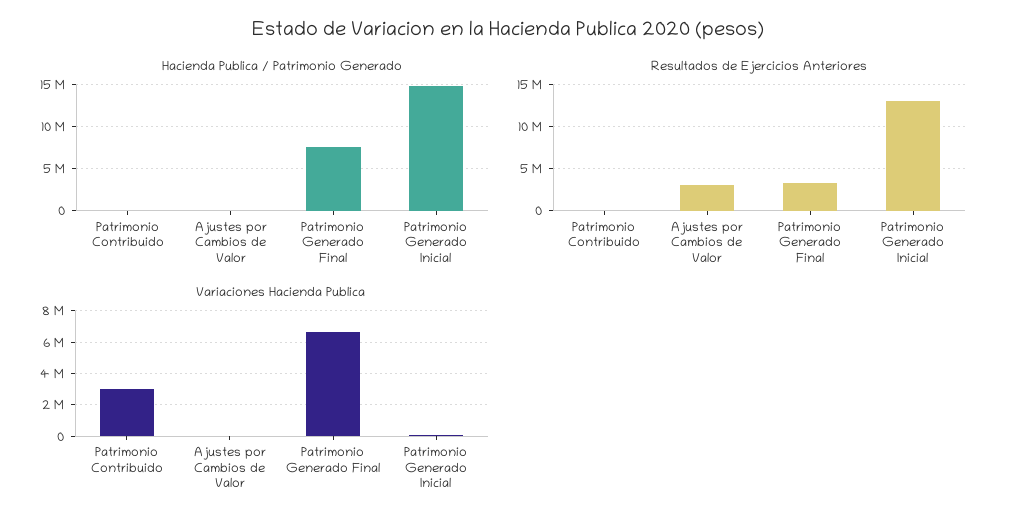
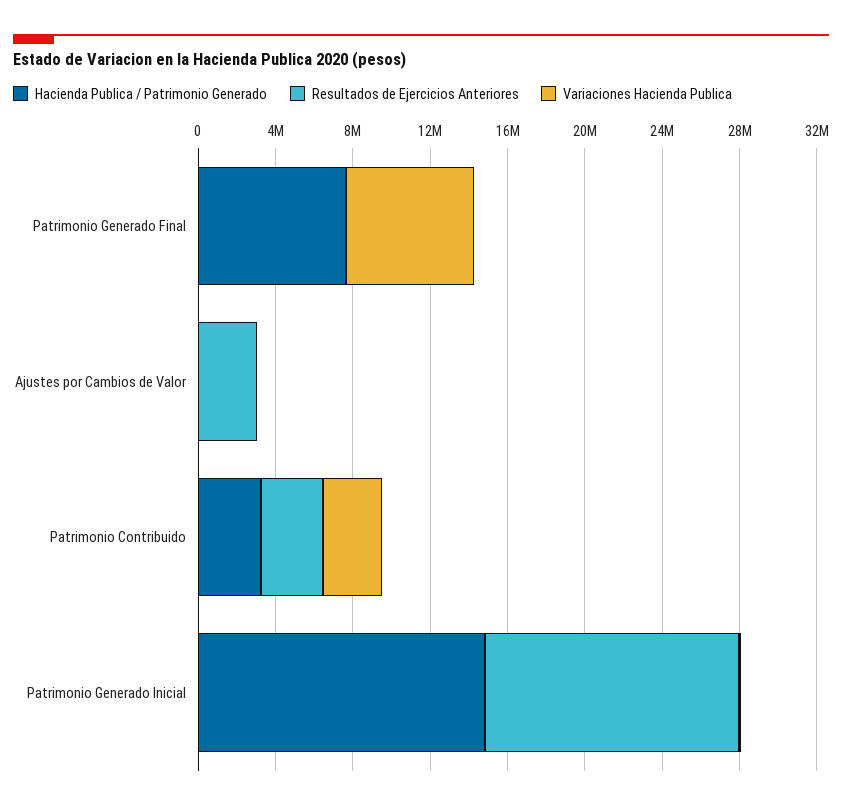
Hacienda Publica / Patrimonio Generado, Patrimonio Contribuido: 0 -> 3000000
Resultados de Ejercicios Anteriores, Patrimonio Contribuido: 0 -> 3000000
Resultados de Ejercicios Anteriores, Patrimonio Generado Final: 3000000 -> 0

